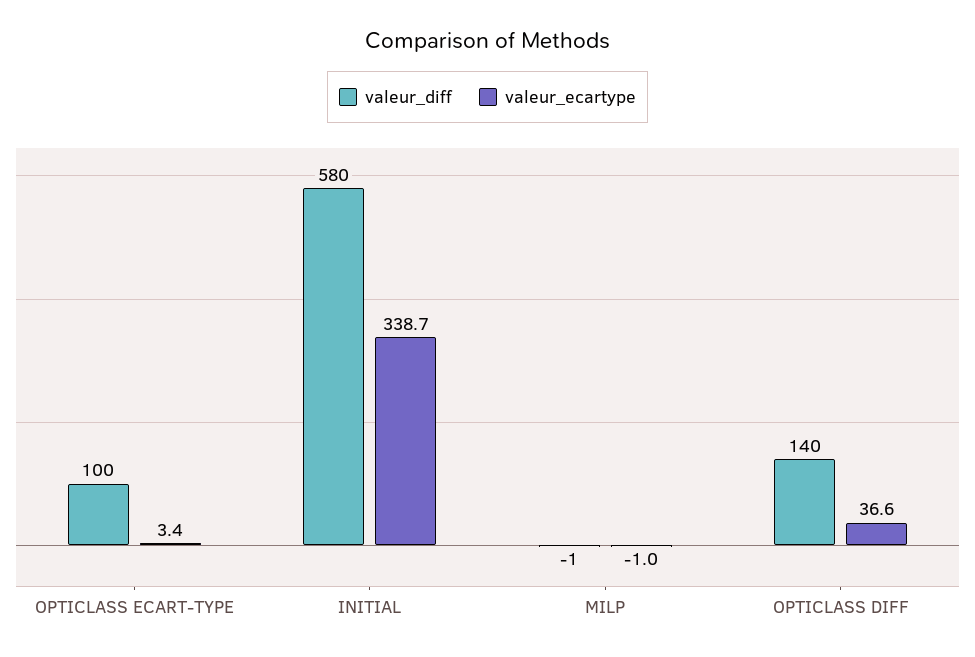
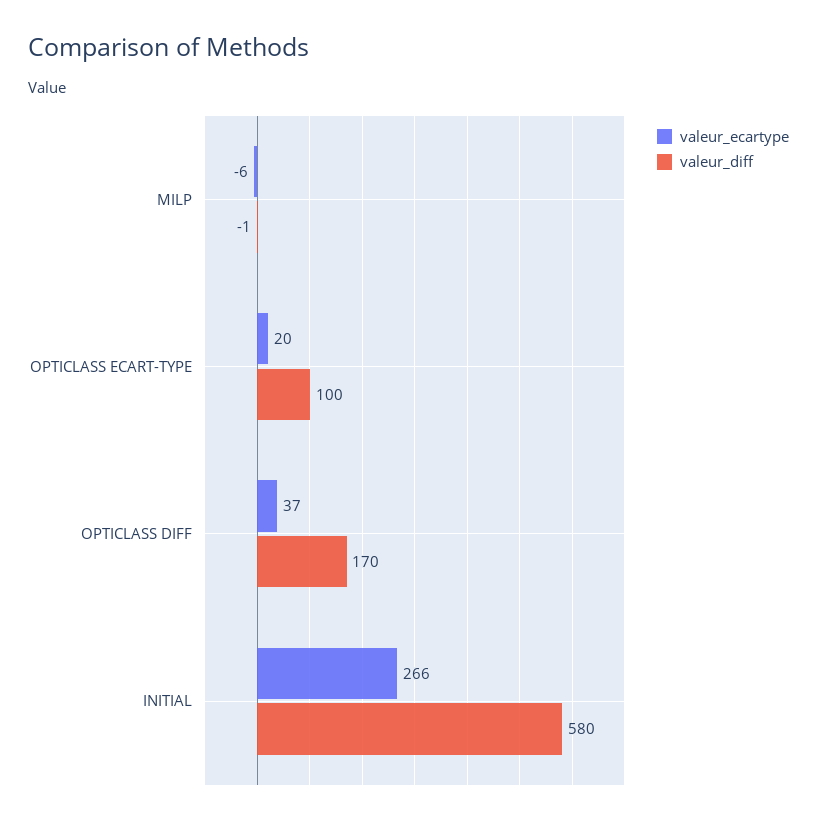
valeur_ecartype, OPTICLASS ECART-TYPE: 3.4 -> 20
valeur_ecartype, INITIAL: 338.7 -> 266
valeur_ecartype, MILP: -1 -> -6
valeur_diff, OPTICLASS DIFF: 140 -> 170

